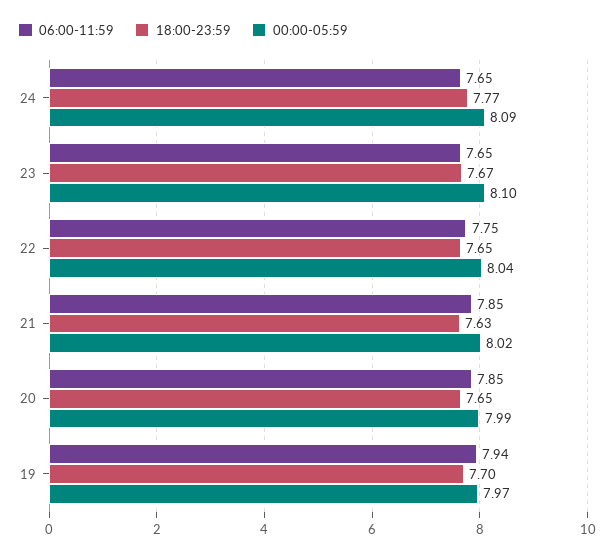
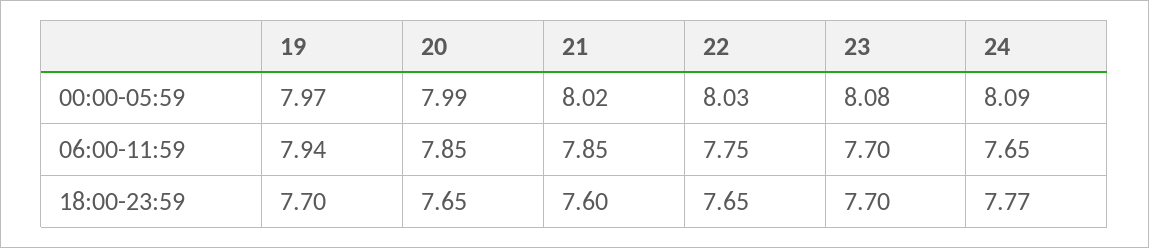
06:00-11:59, 23: 7.65 -> 7.7
18:00-23:59, 23: 7.67 -> 7.7
00:00-05:59, 23: 8.1 -> 8.08
00:00-05:59, 22: 8.04 -> 8.03
18:00-23:59, 21: 7.63 -> 7.6

